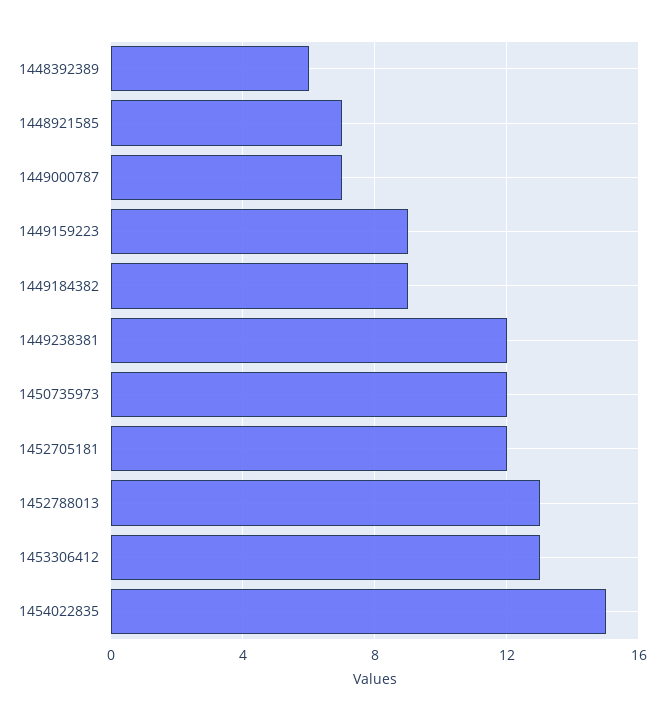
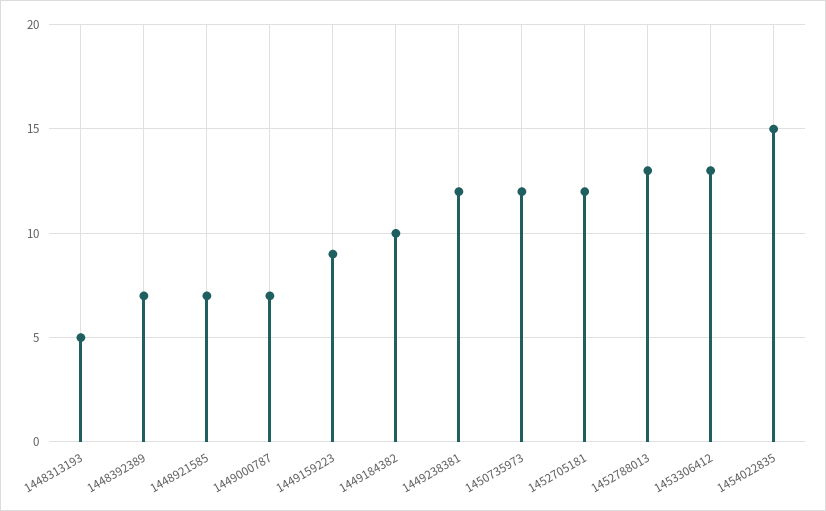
1448392389: 6 -> 7
1449184382: 9 -> 10
1448313193: none -> 5

